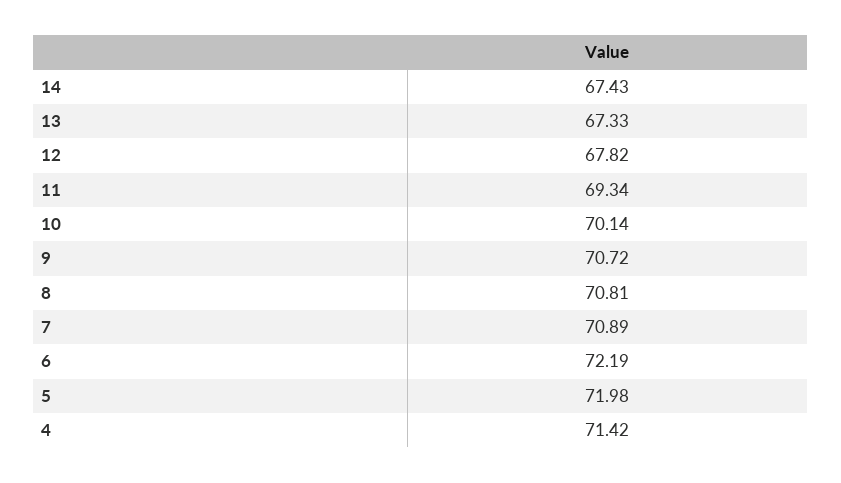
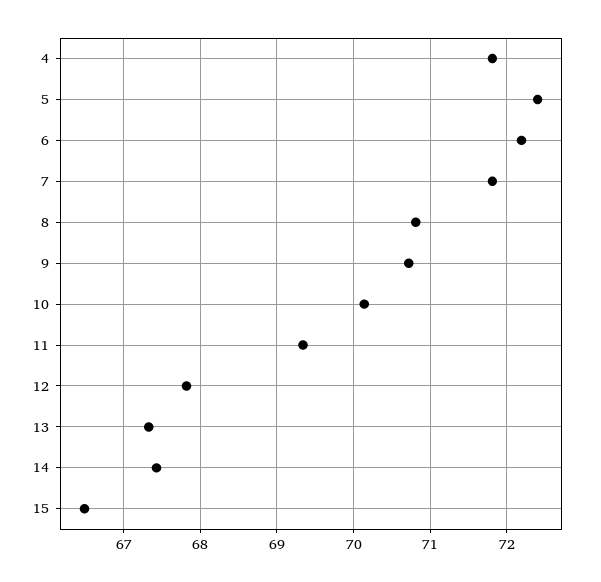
7: 70.89 -> 71.8
5: 71.98 -> 72.4
4: 71.42 -> 71.8
15: none -> 66.5

